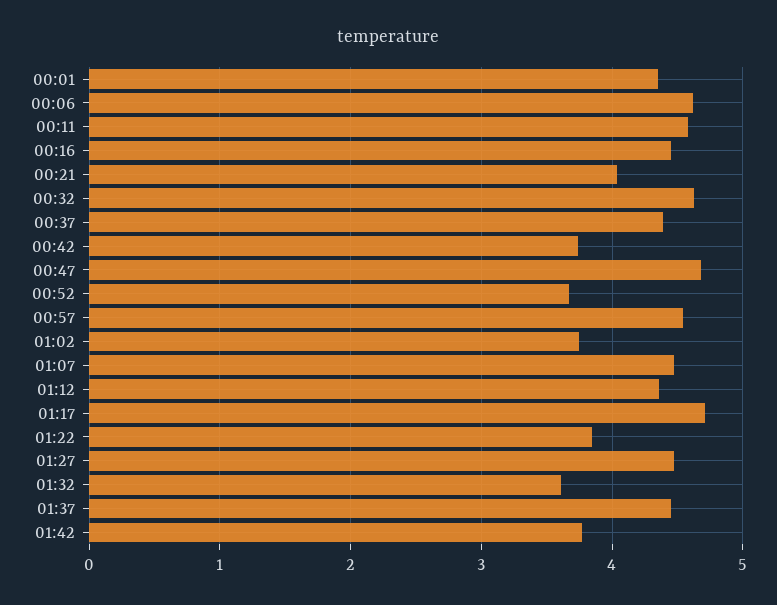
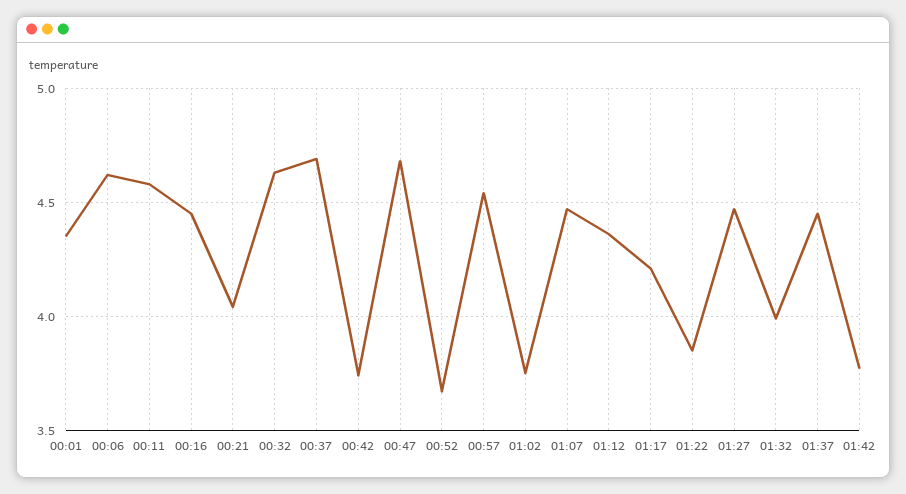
00:37: 4.4 -> 4.7
01:17: 4.7 -> 4.2
01:32: 3.6 -> 4

